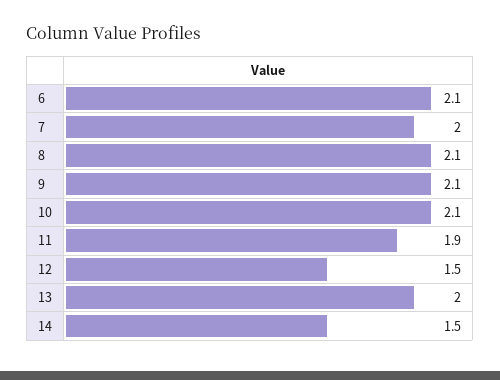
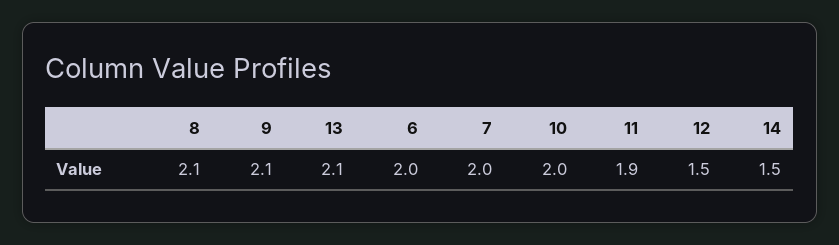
6: 2.1 -> 2
10: 2.1 -> 2
13: 2 -> 2.1

